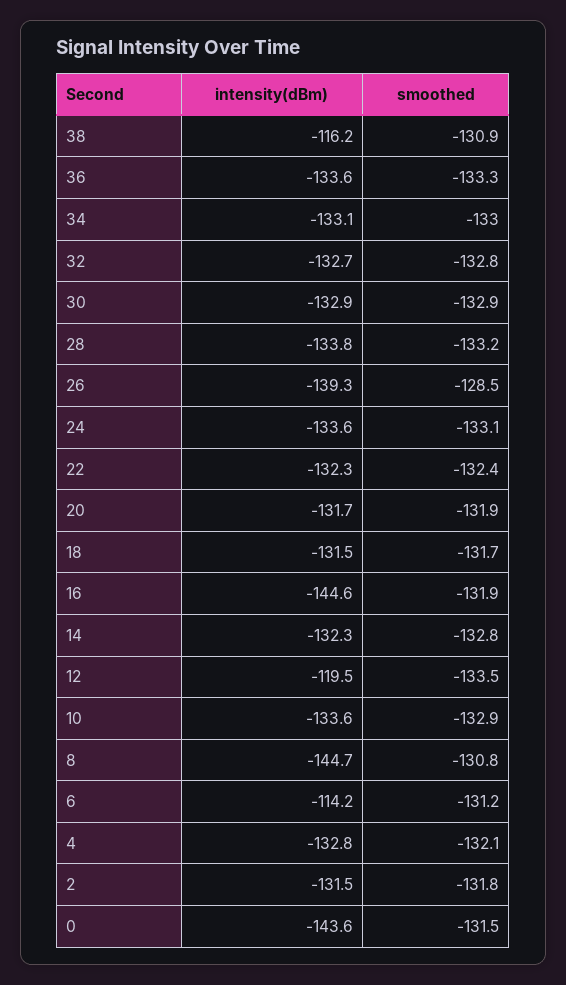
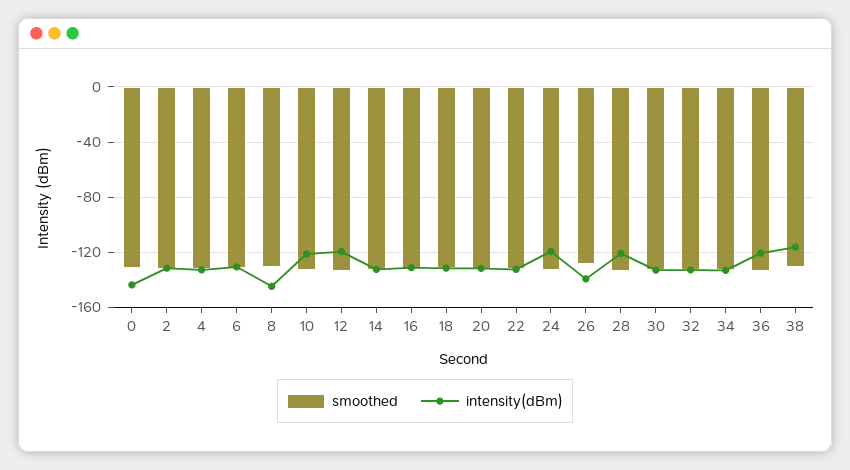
intensity(dBm), 36: -133.6 -> -120
intensity(dBm), 28: -133.8 -> -120
intensity(dBm), 24: -133.6 -> -120
intensity(dBm), 16: -144.6 -> -130
intensity(dBm), 10: -133.6 -> -120
intensity(dBm), 6: -114.2 -> -130

